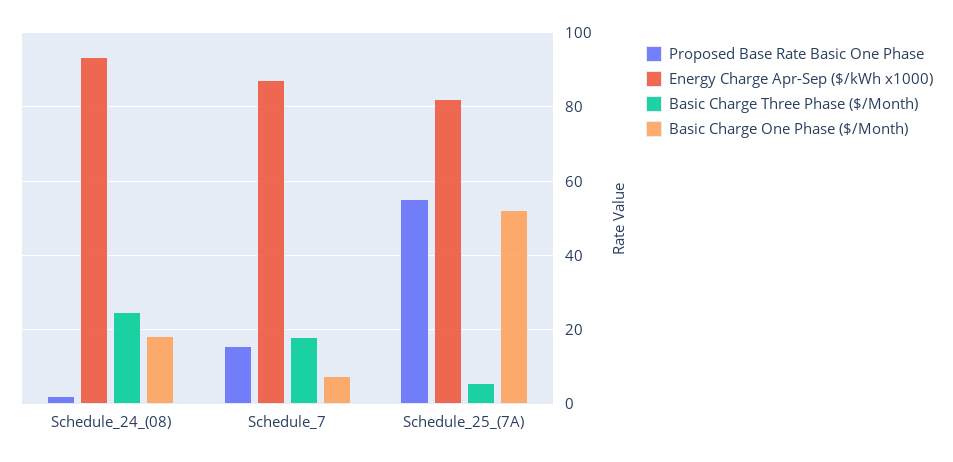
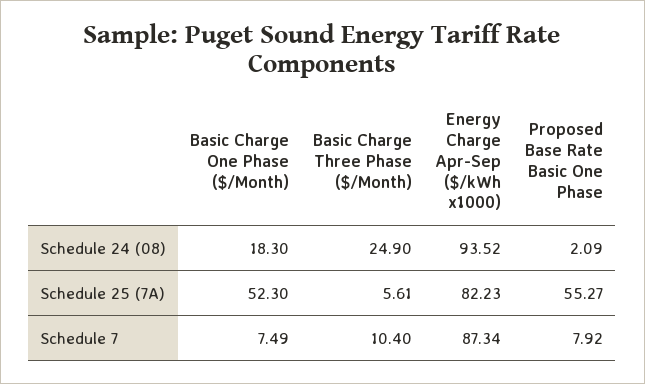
Proposed Base Rate Basic One Phase, Schedule_7: 16 -> 7.92
Basic Charge Three Phase ($/Month), Schedule_7: 18 -> 10.4

